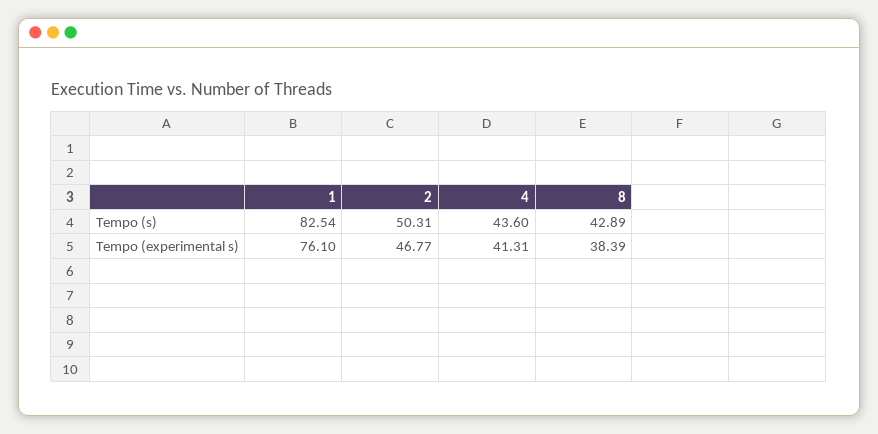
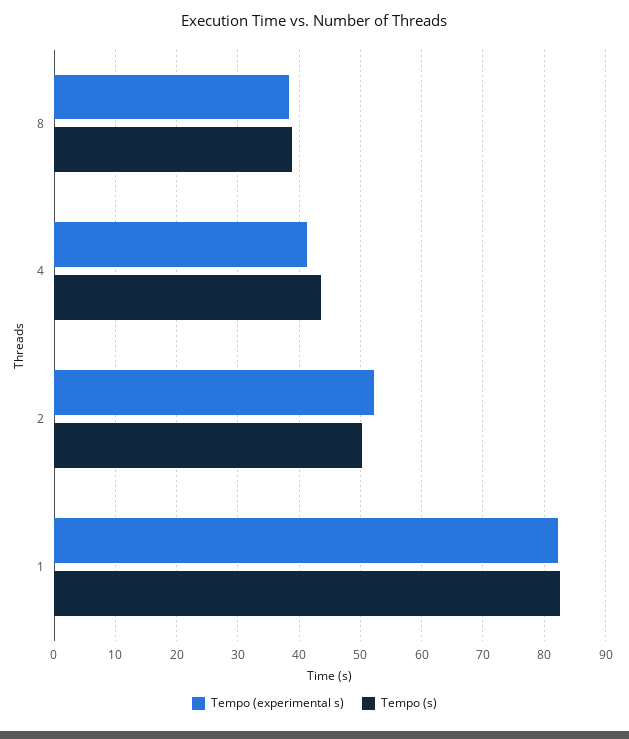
Tempo (s), 8: 42.89 -> 39
Tempo (experimental s), 1: 76.1 -> 82
Tempo (experimental s), 2: 46.77 -> 52

